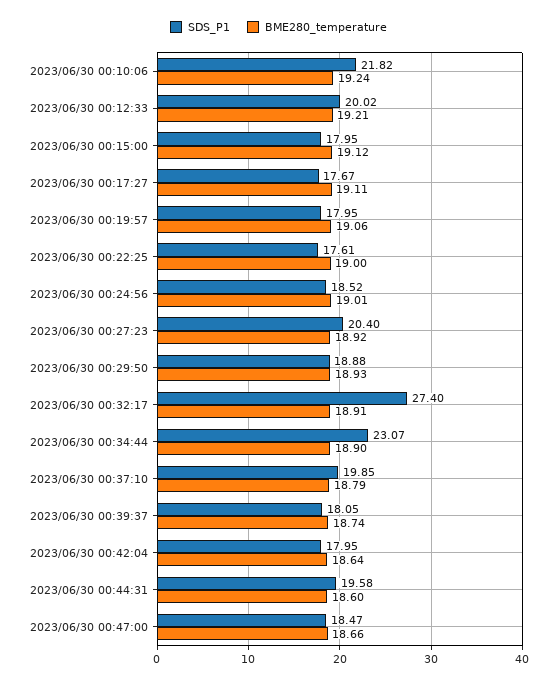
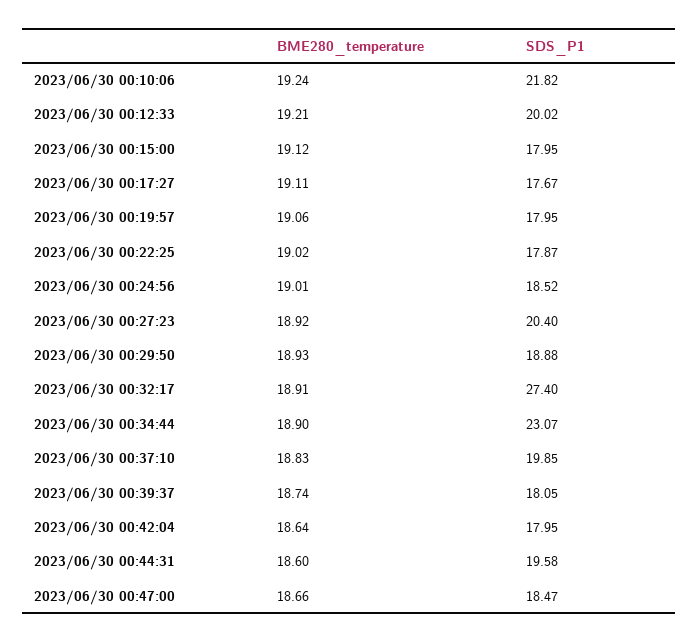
SDS_P1, 2023/06/30 00:22:25: 17.61 -> 17.87
BME280_temperature, 2023/06/30 00:22:25: 19 -> 19.02
BME280_temperature, 2023/06/30 00:37:10: 18.79 -> 18.83

